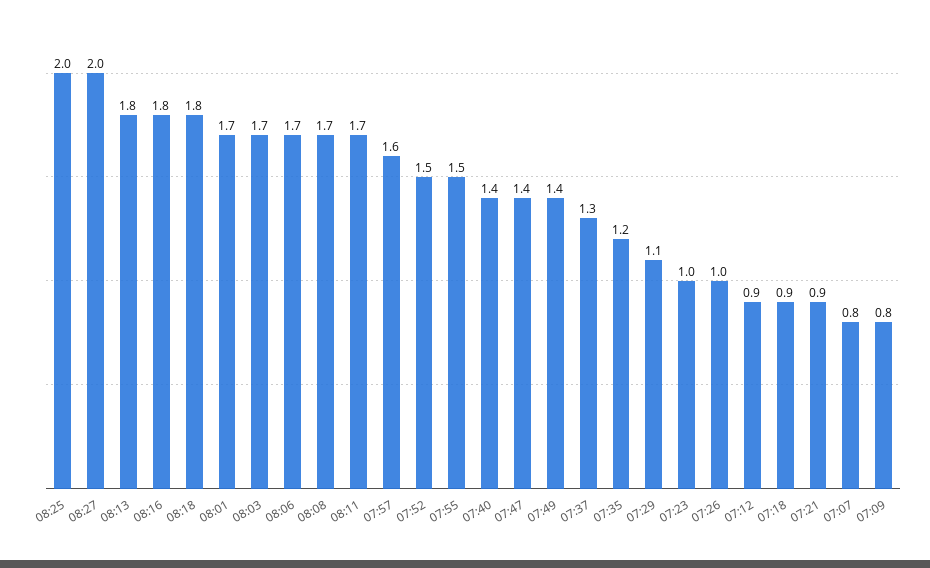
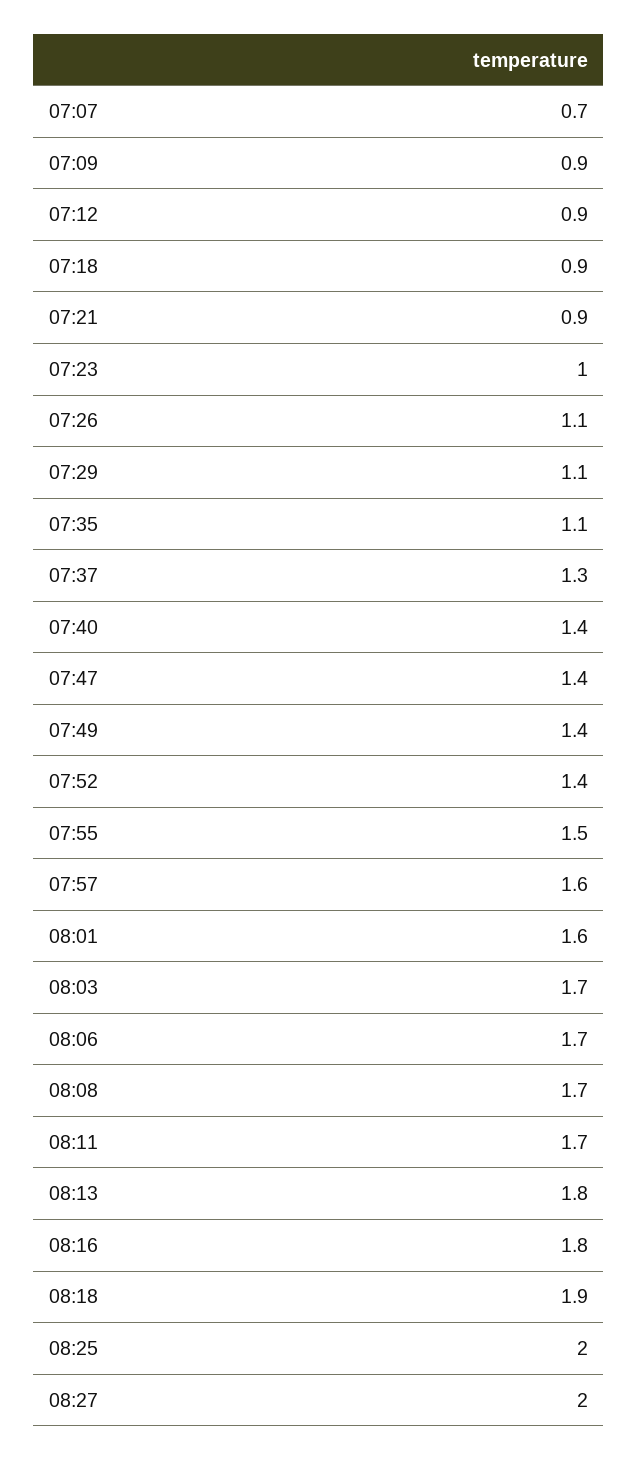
08:18: 1.8 -> 1.9
08:01: 1.7 -> 1.6
07:52: 1.5 -> 1.4
07:35: 1.2 -> 1.1
07:26: 1 -> 1.1
07:07: 0.8 -> 0.7
07:09: 0.8 -> 0.9

